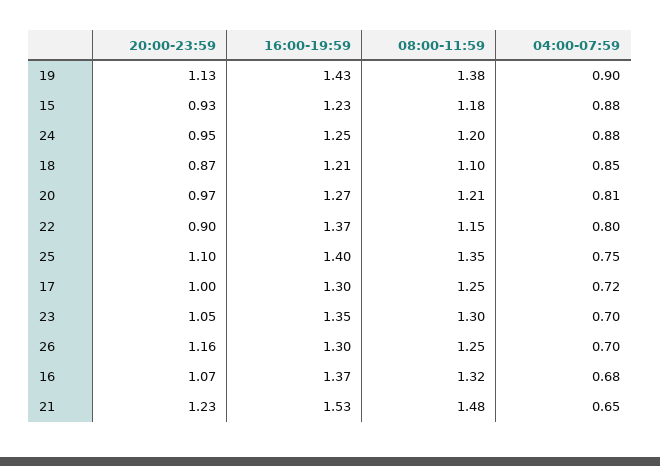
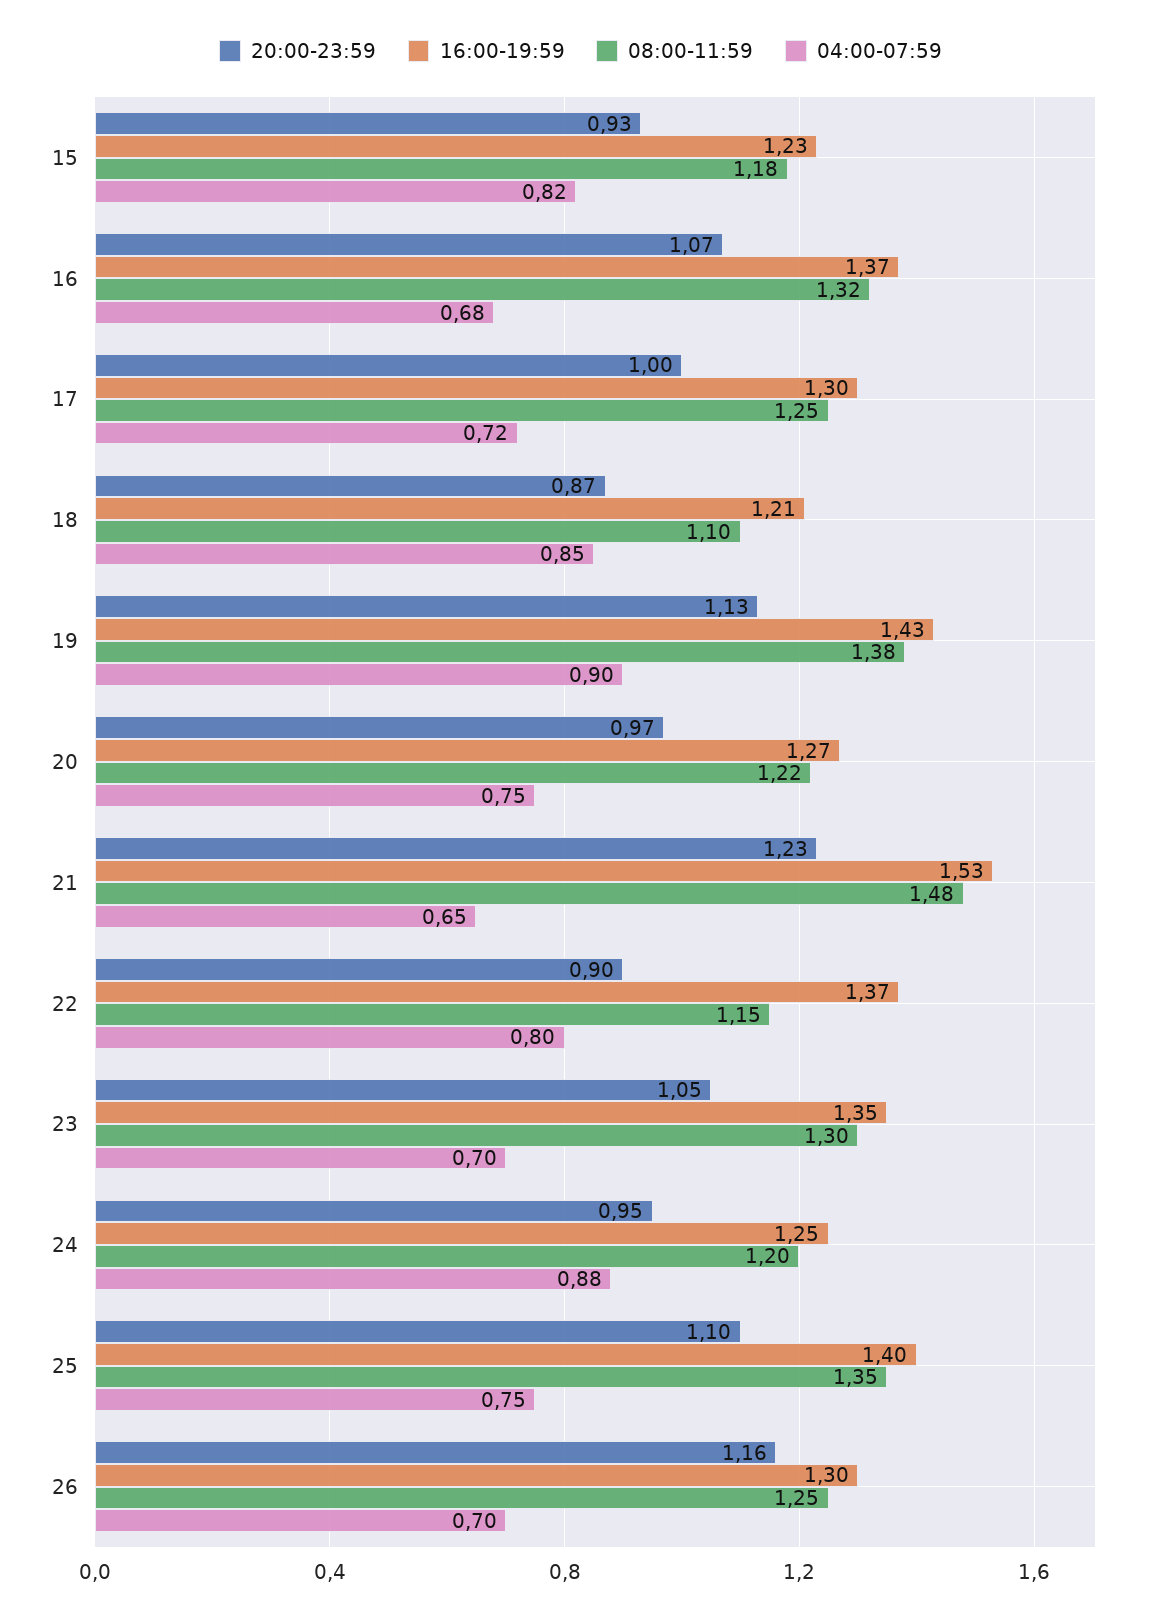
04:00-07:59, 15: 0.88 -> 0.82
08:00-11:59, 20: 1.21 -> 1.22
04:00-07:59, 20: 0.81 -> 0.75

